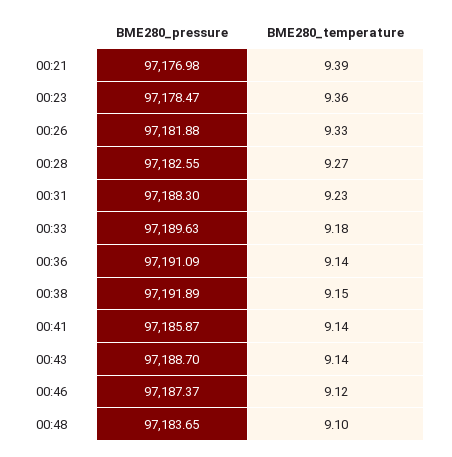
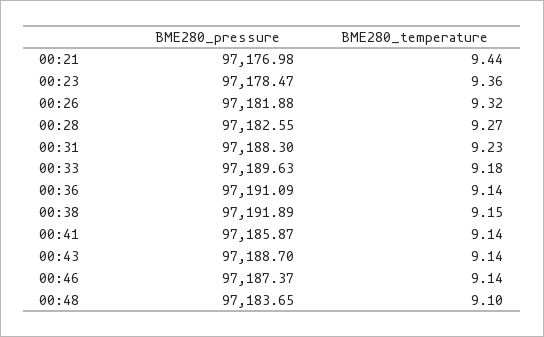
BME280_temperature, 00:21: 9.39 -> 9.44
BME280_temperature, 00:26: 9.33 -> 9.32
BME280_temperature, 00:46: 9.12 -> 9.14

